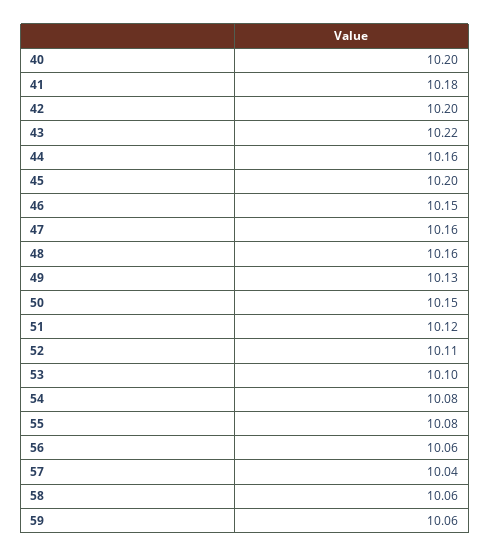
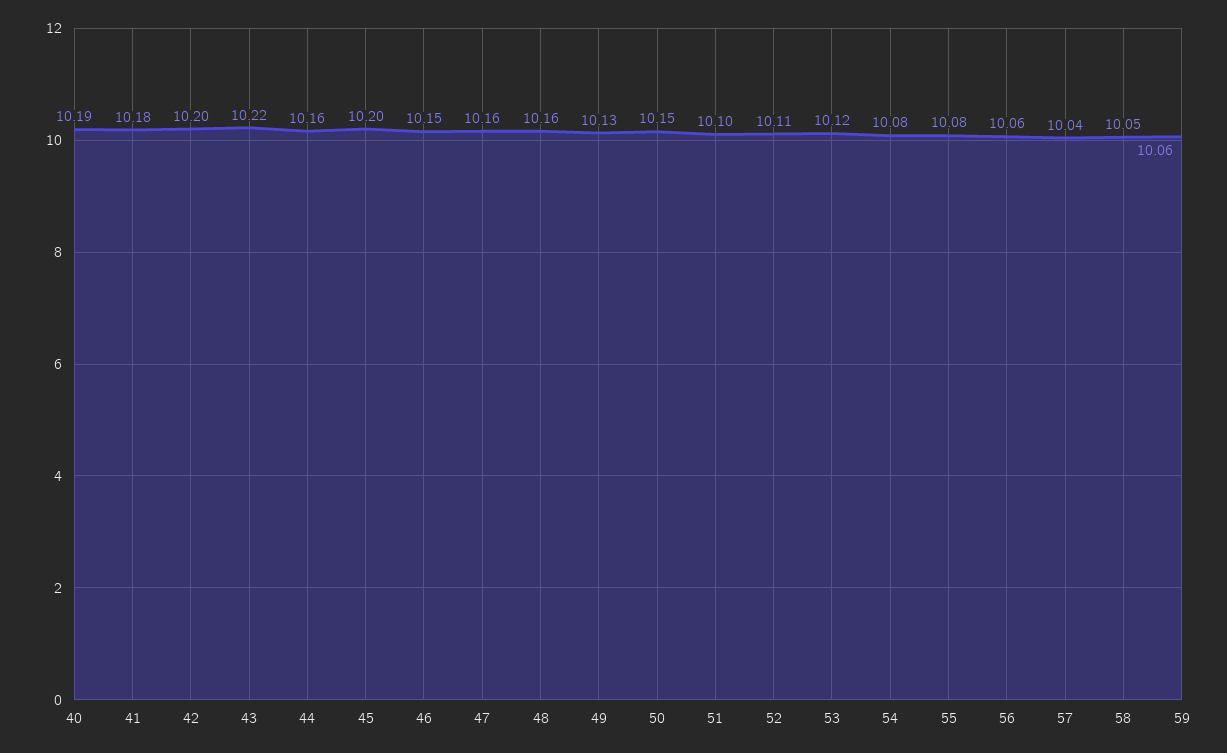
40: 10.2 -> 10.19
51: 10.12 -> 10.1
53: 10.1 -> 10.12
58: 10.06 -> 10.05

